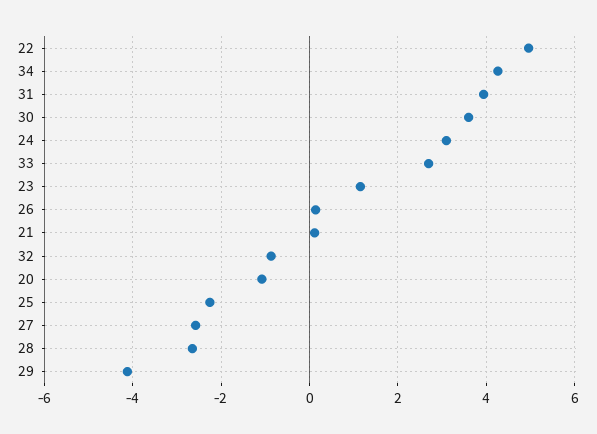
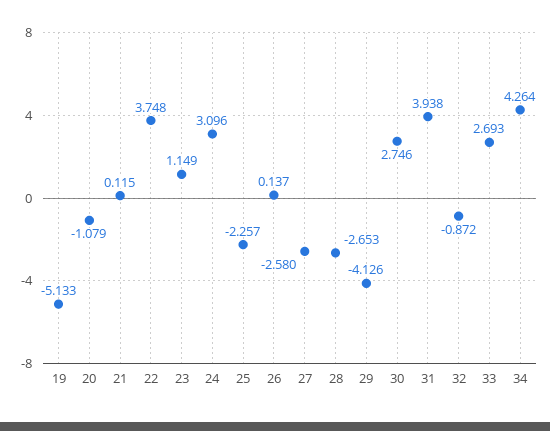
22: 5 -> 3.748
30: 3.6 -> 2.746
19: none -> -5.133

